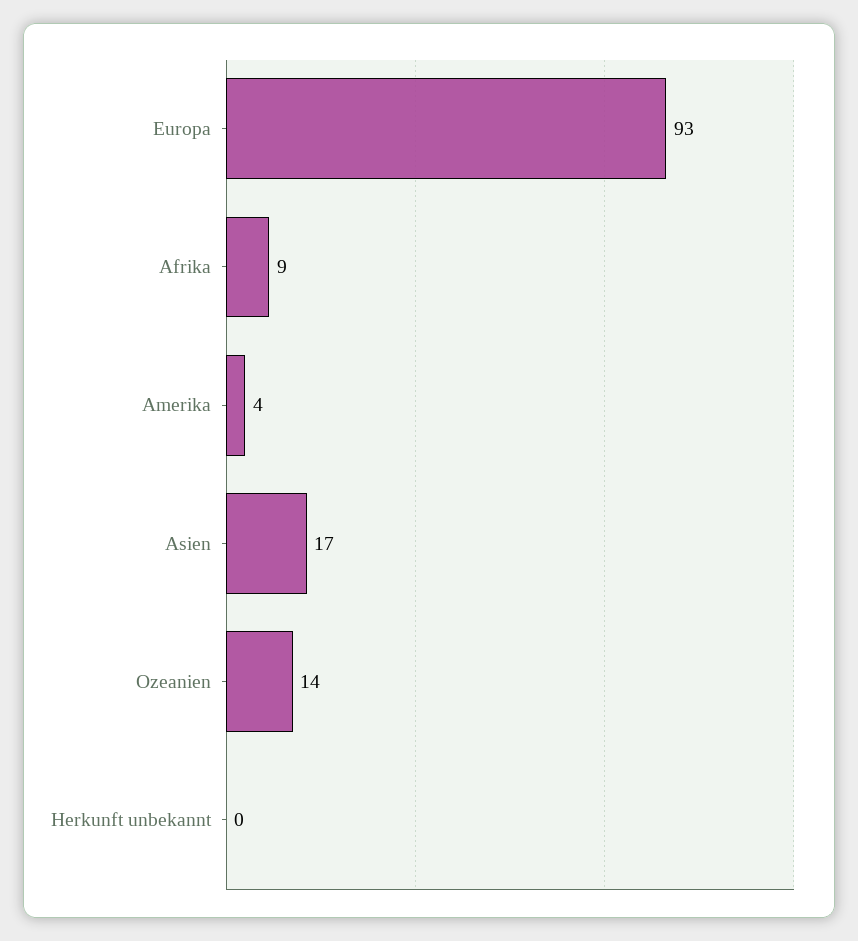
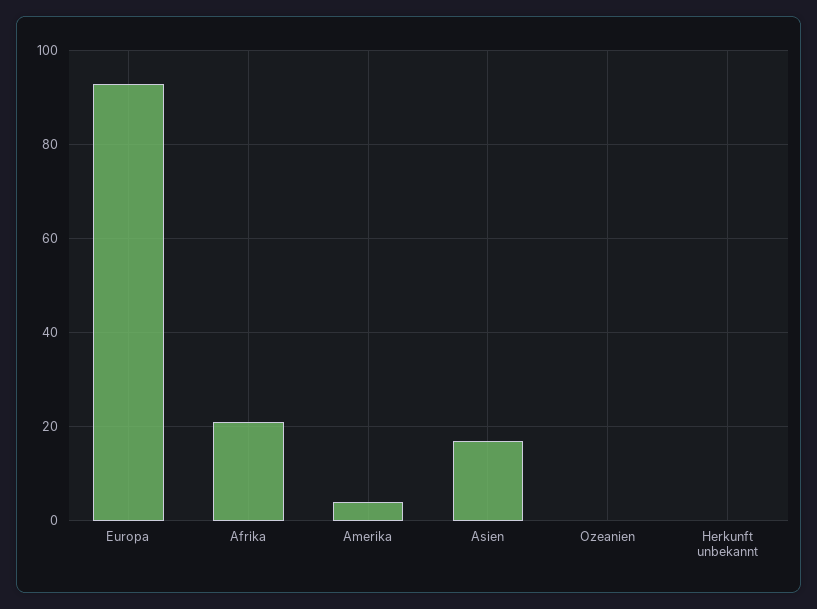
Afrika: 9 -> 20
Ozeanien: 14 -> 0

